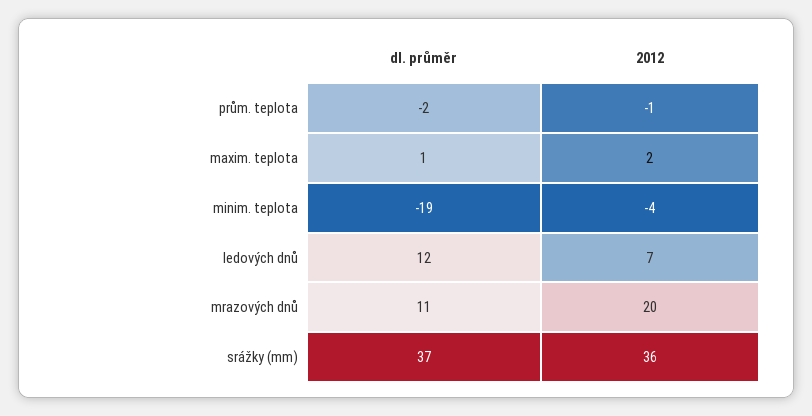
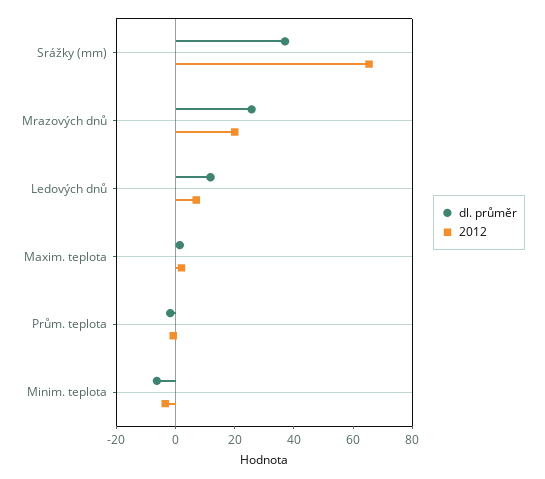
dl. průměr, minim. teplota: -19 -> -5
dl. průměr, mrazových dnů: 11 -> 25
2012, srážky (mm): 36 -> 65

